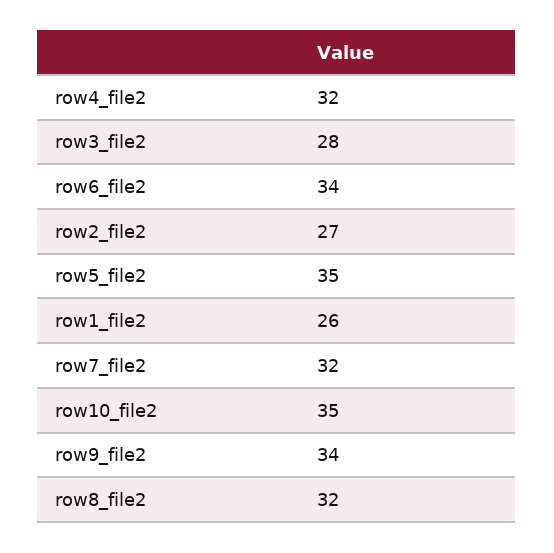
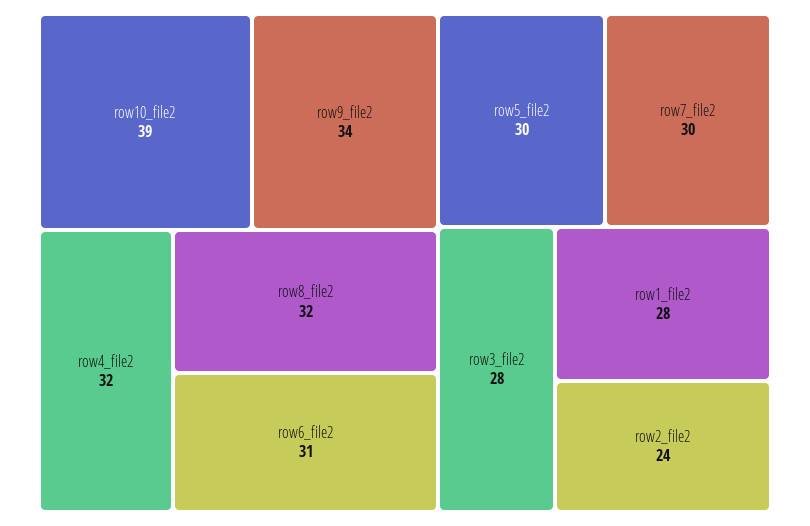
row6_file2: 34 -> 31
row2_file2: 27 -> 24
row5_file2: 35 -> 30
row1_file2: 26 -> 28
row7_file2: 32 -> 30
row10_file2: 35 -> 39

